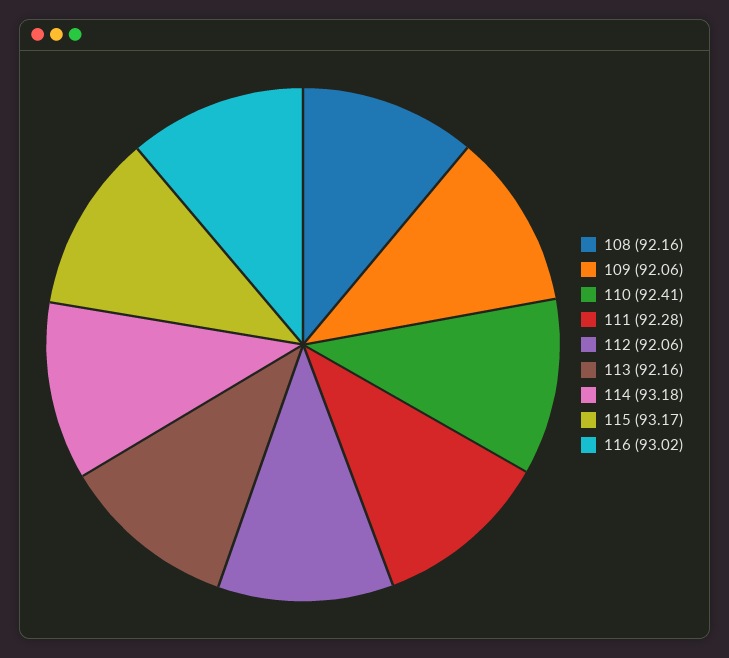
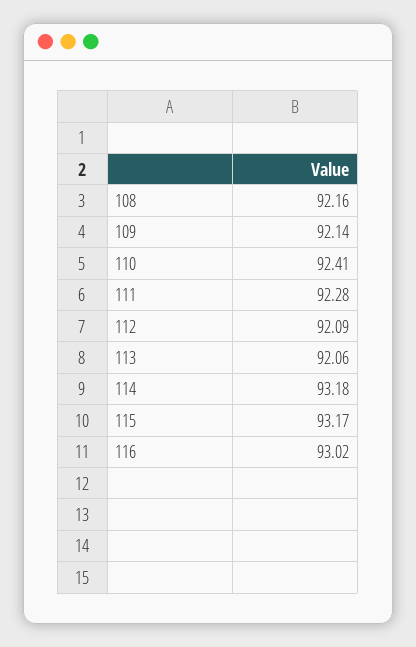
109: 92.06 -> 92.14
112: 92.06 -> 92.09
113: 92.16 -> 92.06

